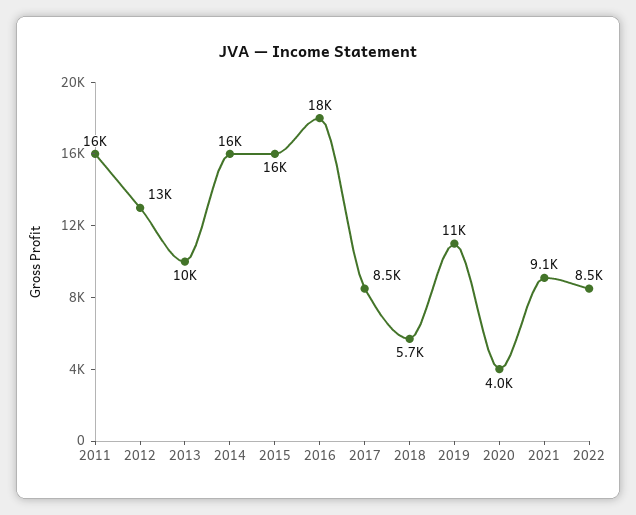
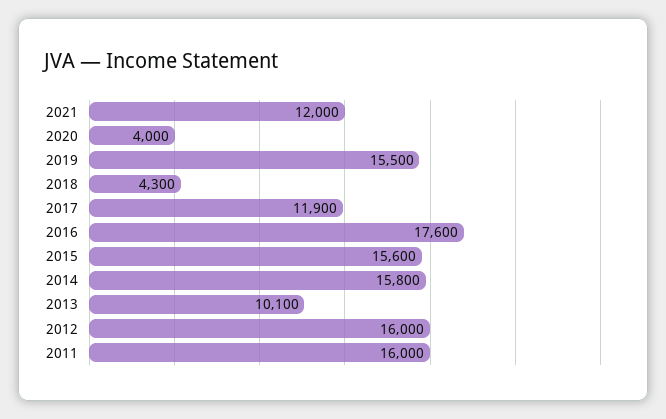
2012: 13000 -> 16000
2017: 8500 -> 11900
2018: 5700 -> 4300
2019: 11000 -> 15500
2021: 9100 -> 12000
2022: 8500 -> none

